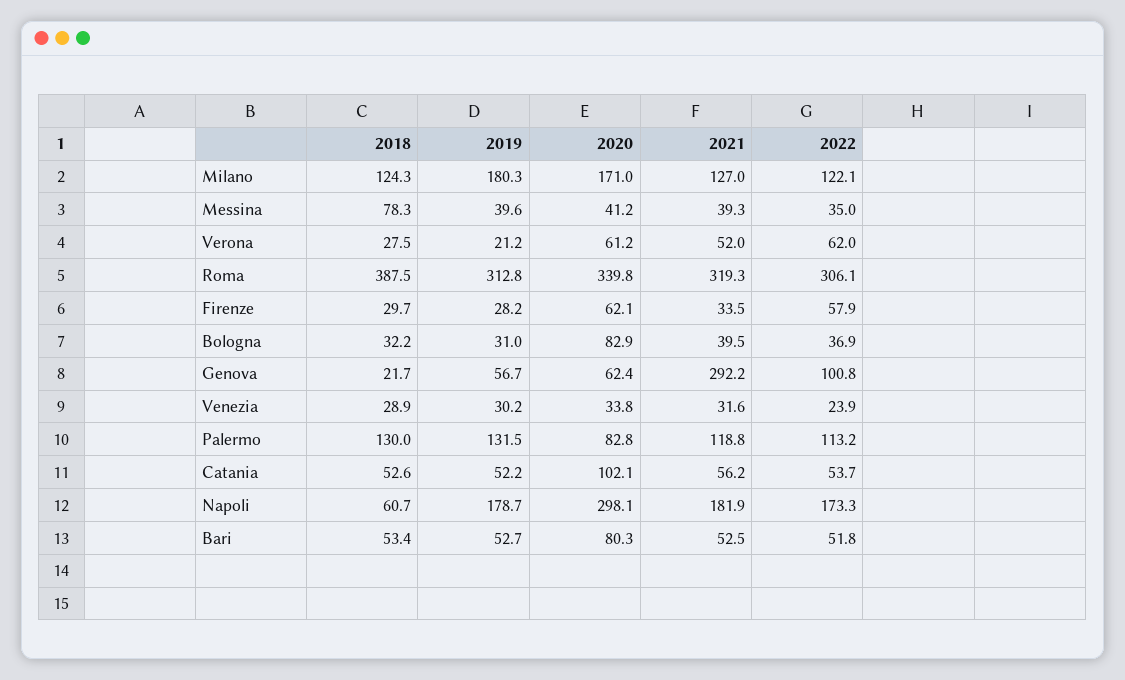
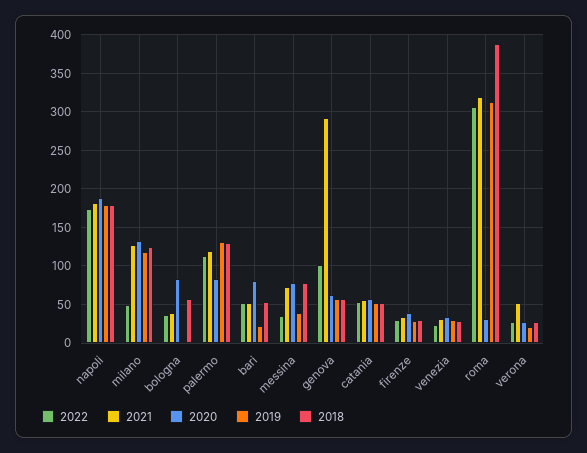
2019, Milano: 180.3 -> 120
2020, Milano: 171 -> 130
2022, Milano: 122.1 -> 50
2020, Messina: 41.2 -> 80
2021, Messina: 39.3 -> 70
2020, Verona: 61.2 -> 30
2022, Verona: 62 -> 30
2020, Roma: 339.8 -> 30
2020, Firenze: 62.1 -> 40
2022, Firenze: 57.9 -> 30
2018, Bologna: 32.2 -> 60
2019, Bologna: 31 -> 0
2018, Genova: 21.7 -> 60
2020, Catania: 102.1 -> 60
2018, Napoli: 60.7 -> 180
2020, Napoli: 298.1 -> 190
2019, Bari: 52.7 -> 20

